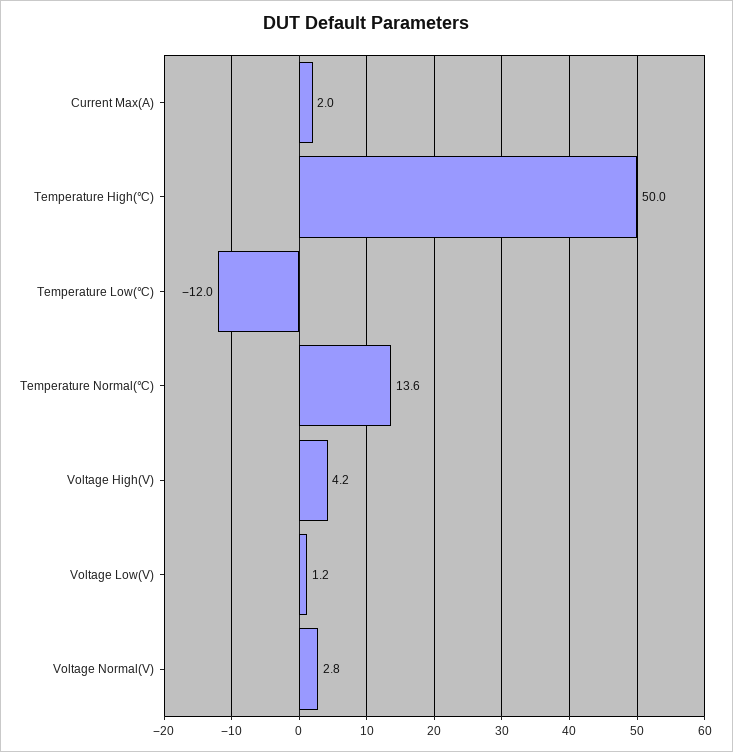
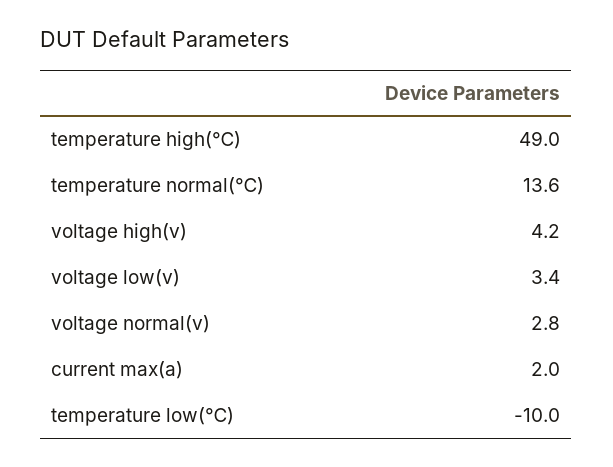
Temperature High(℃): 50 -> 49
Temperature Low(℃): -12 -> -10
Voltage Low(V): 1.2 -> 3.4

